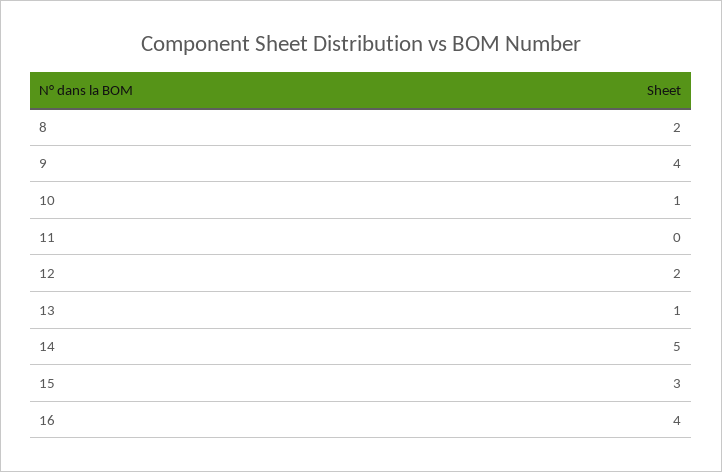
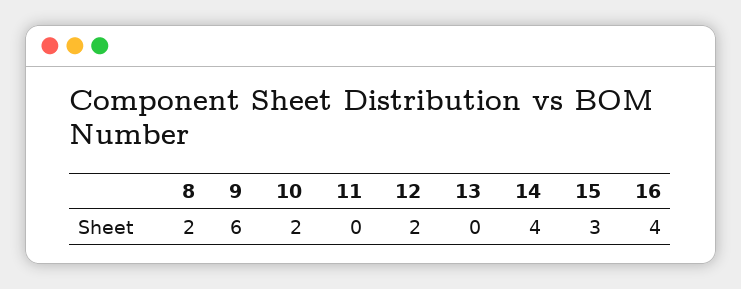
9: 4 -> 6
10: 1 -> 2
13: 1 -> 0
14: 5 -> 4

